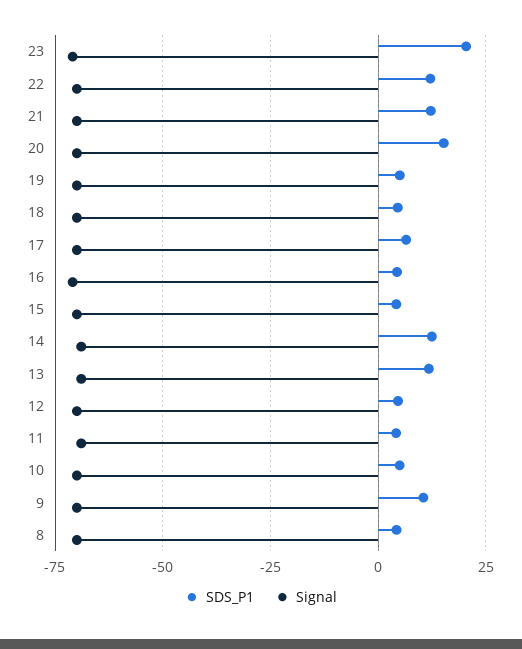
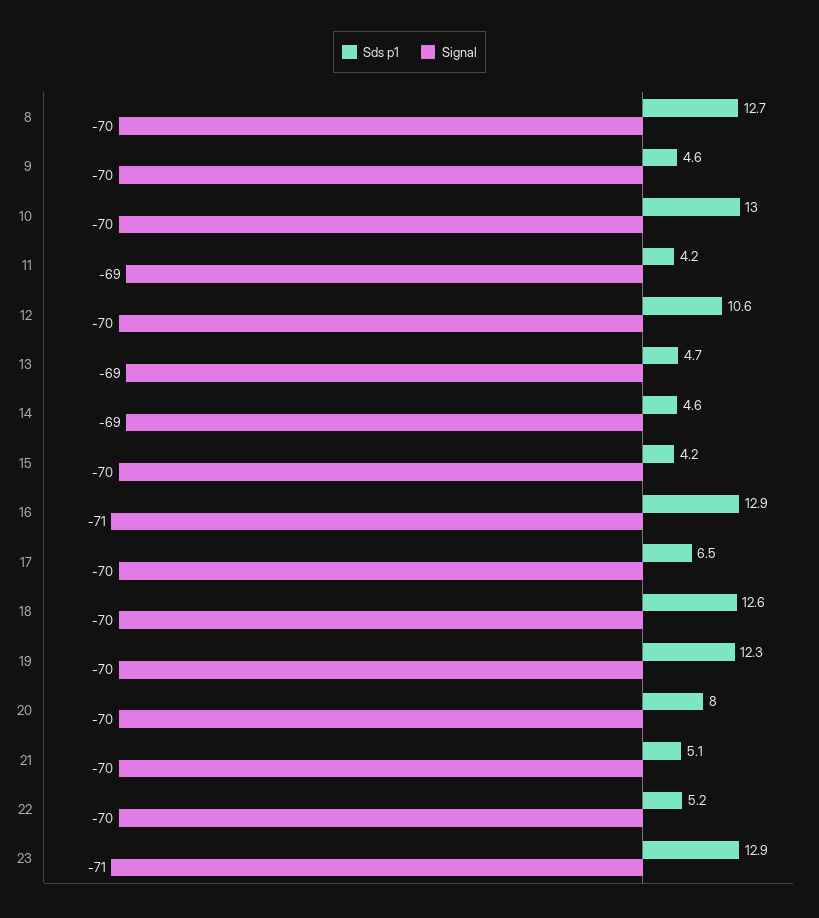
SDS_P1, 23: 20 -> 12.9
SDS_P1, 22: 12.5 -> 5.2
SDS_P1, 21: 12.5 -> 5.1
SDS_P1, 20: 15 -> 8
SDS_P1, 19: 5 -> 12.3
SDS_P1, 18: 5 -> 12.6
SDS_P1, 16: 5 -> 12.9
SDS_P1, 14: 12.5 -> 4.6
SDS_P1, 13: 12.5 -> 4.7
SDS_P1, 12: 5 -> 10.6
SDS_P1, 10: 5 -> 13
SDS_P1, 9: 10 -> 4.6
SDS_P1, 8: 5 -> 12.7

